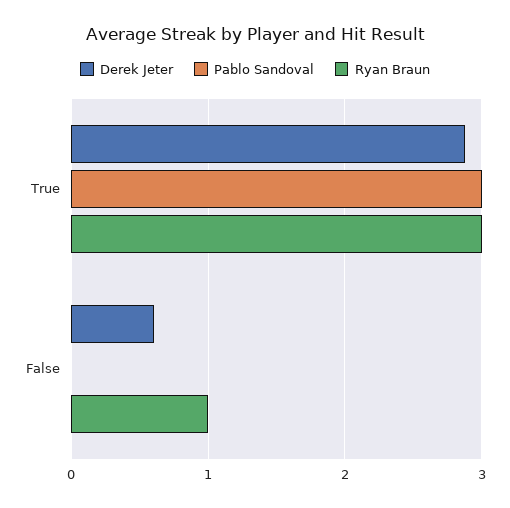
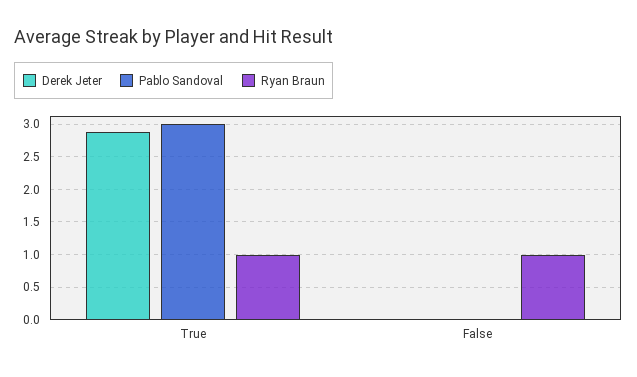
Ryan Braun, True: 3 -> 1
Derek Jeter, False: 0.6 -> 0

